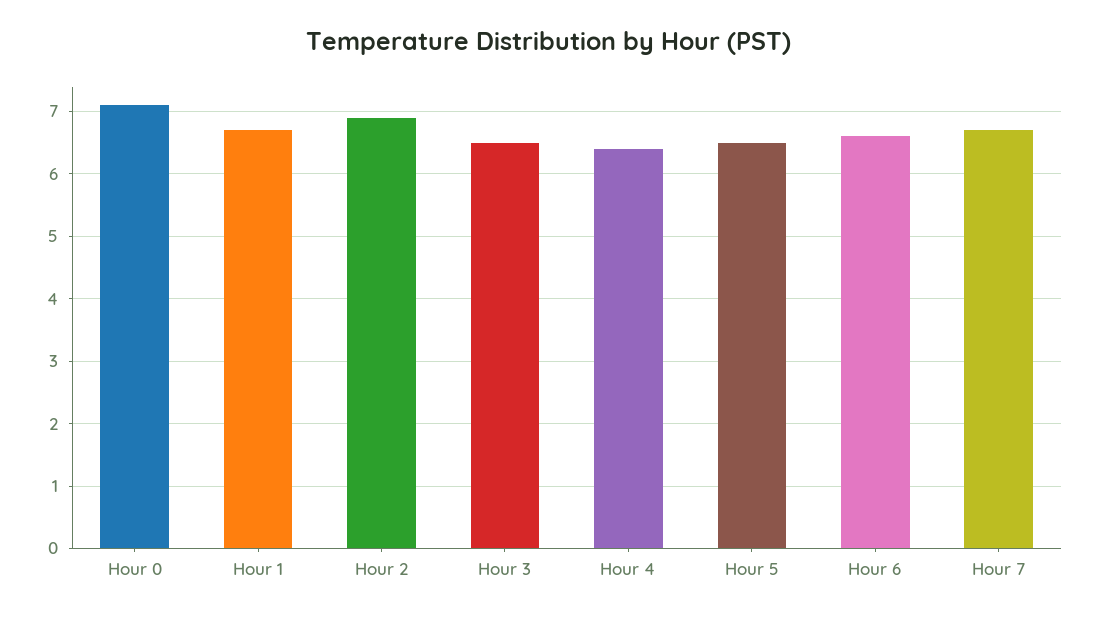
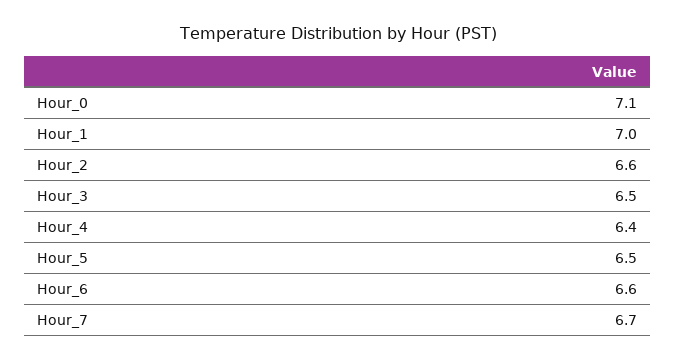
Hour 1: 6.7 -> 7
Hour 2: 6.9 -> 6.6

